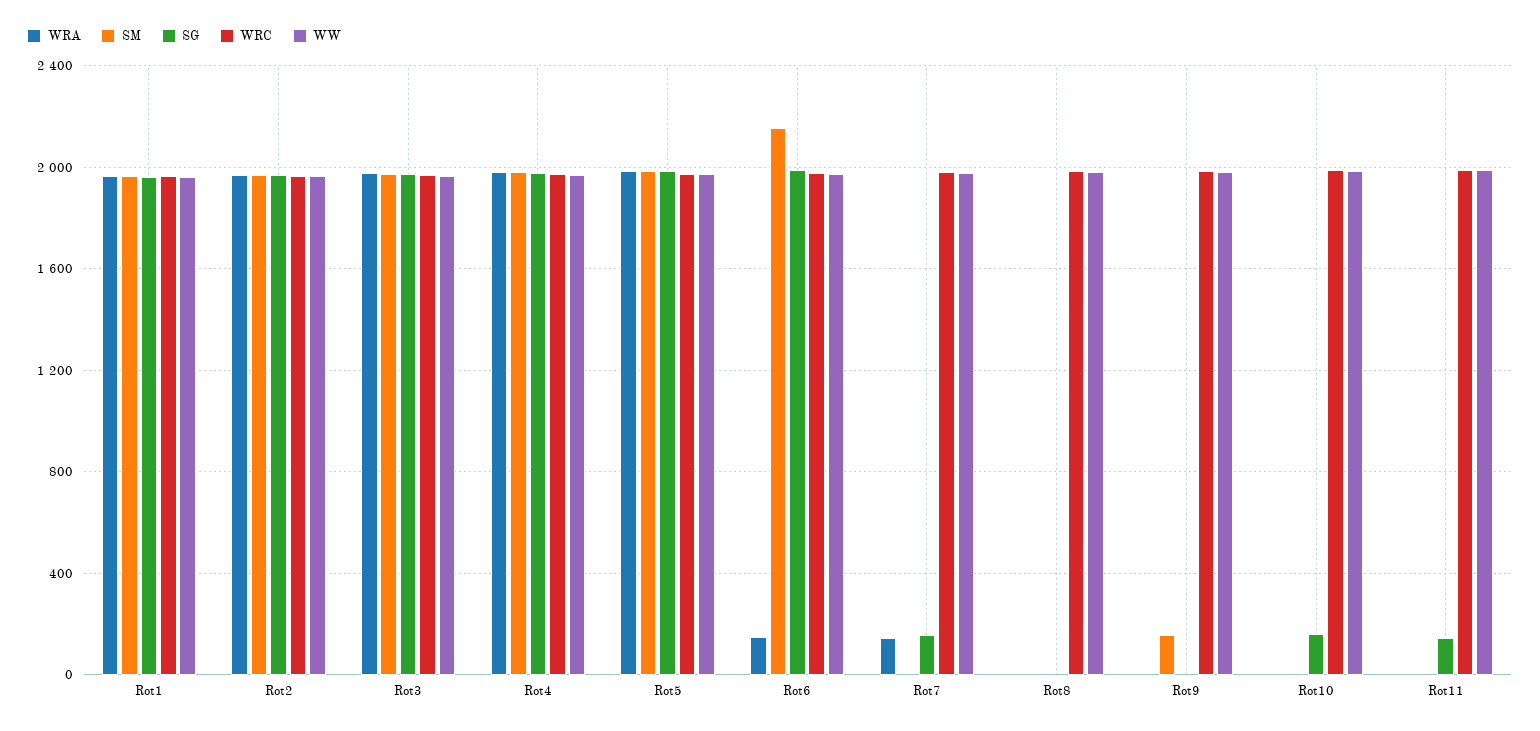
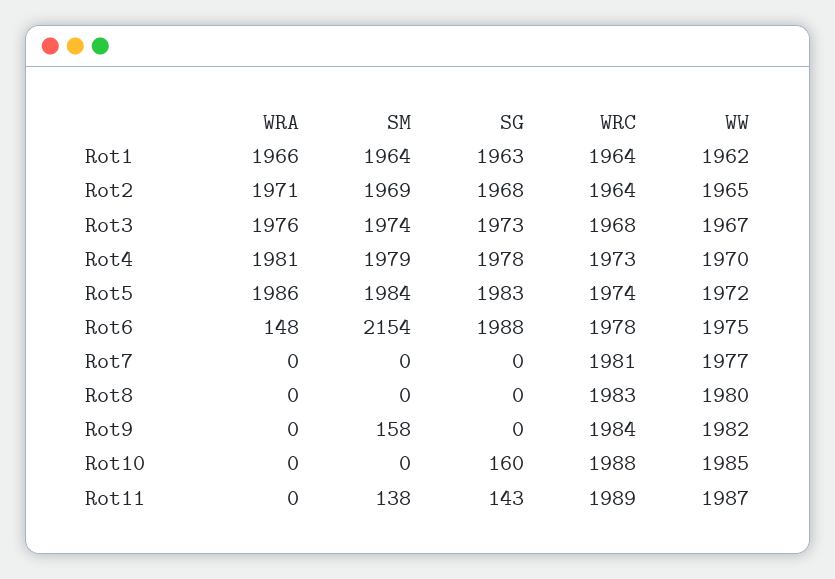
WRA, Rot7: 150 -> 0
SG, Rot7: 150 -> 0
SM, Rot11: 0 -> 138

